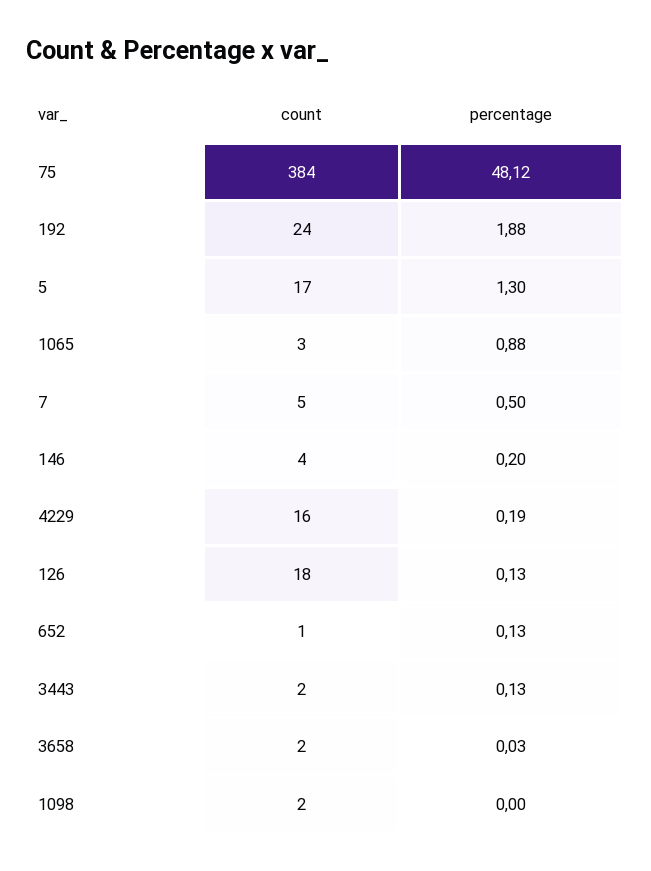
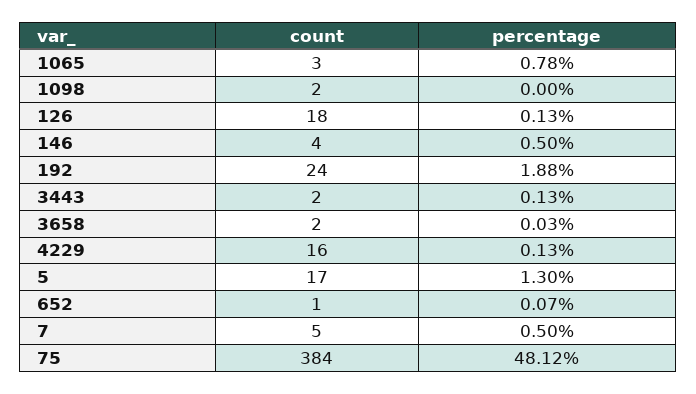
percentage, 1065: 0.88 -> 0.78
percentage, 146: 0.2 -> 0.5
percentage, 4229: 0.19 -> 0.13
percentage, 652: 0.13 -> 0.07

